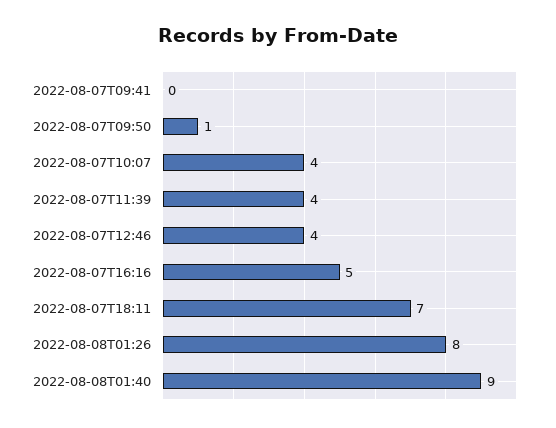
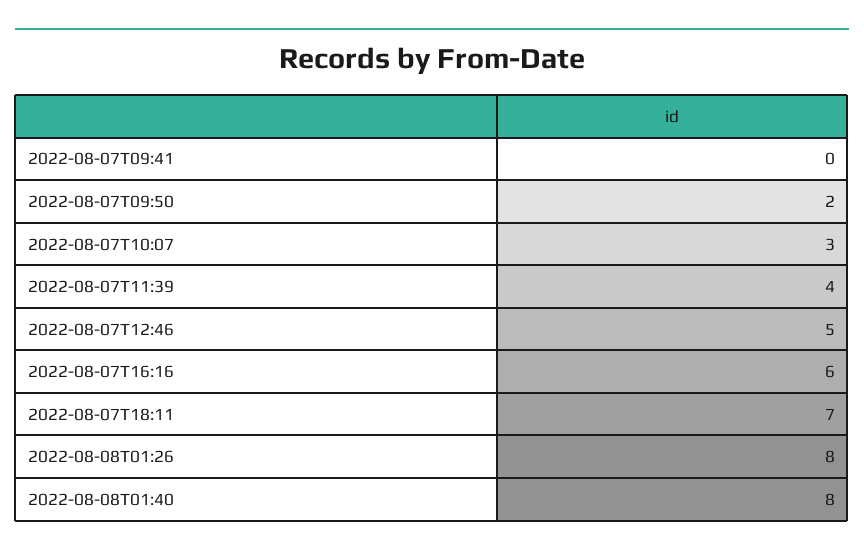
2022-08-07T09:50: 1 -> 2
2022-08-07T10:07: 4 -> 3
2022-08-07T12:46: 4 -> 5
2022-08-07T16:16: 5 -> 6
2022-08-08T01:40: 9 -> 8

